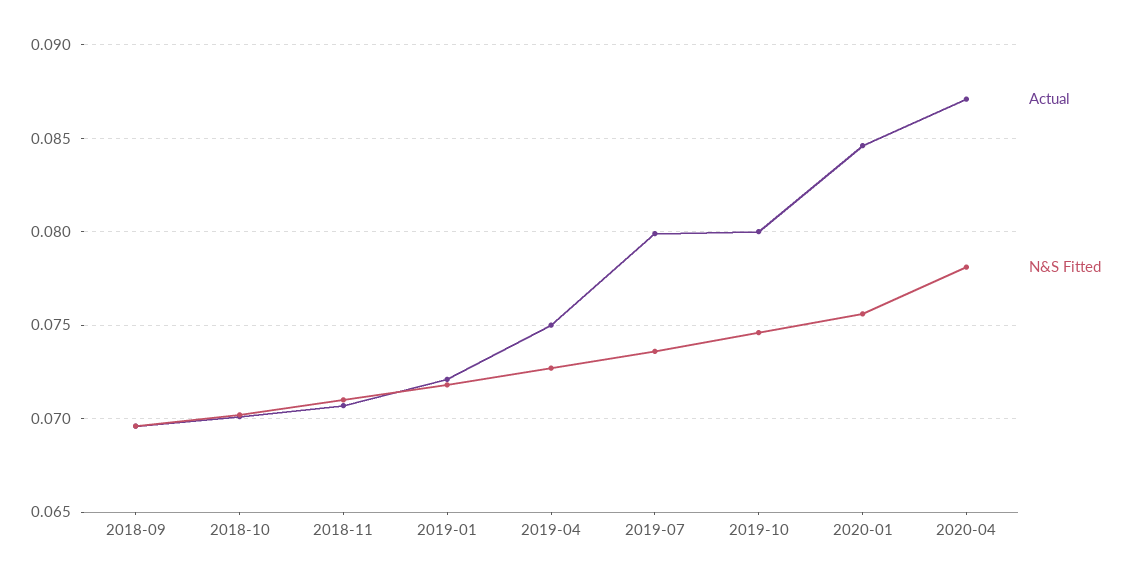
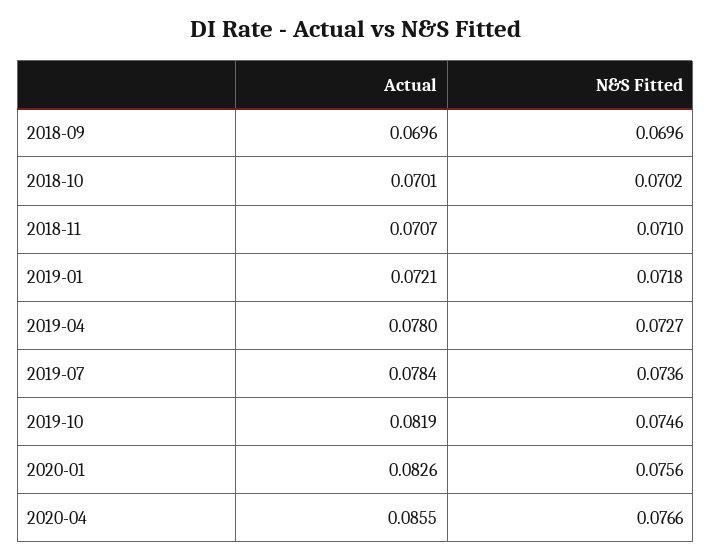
Actual, 2019-04: 0.075 -> 0.078
Actual, 2019-07: 0.08 -> 0.0784
Actual, 2019-10: 0.08 -> 0.0819
Actual, 2020-01: 0.0845 -> 0.0826
Actual, 2020-04: 0.087 -> 0.0855
N&S Fitted, 2020-04: 0.078 -> 0.0766

